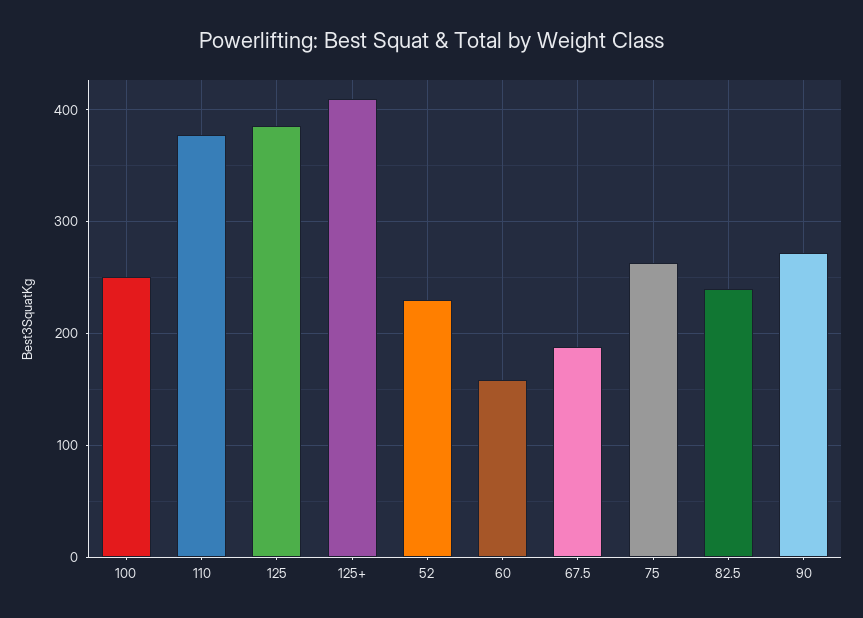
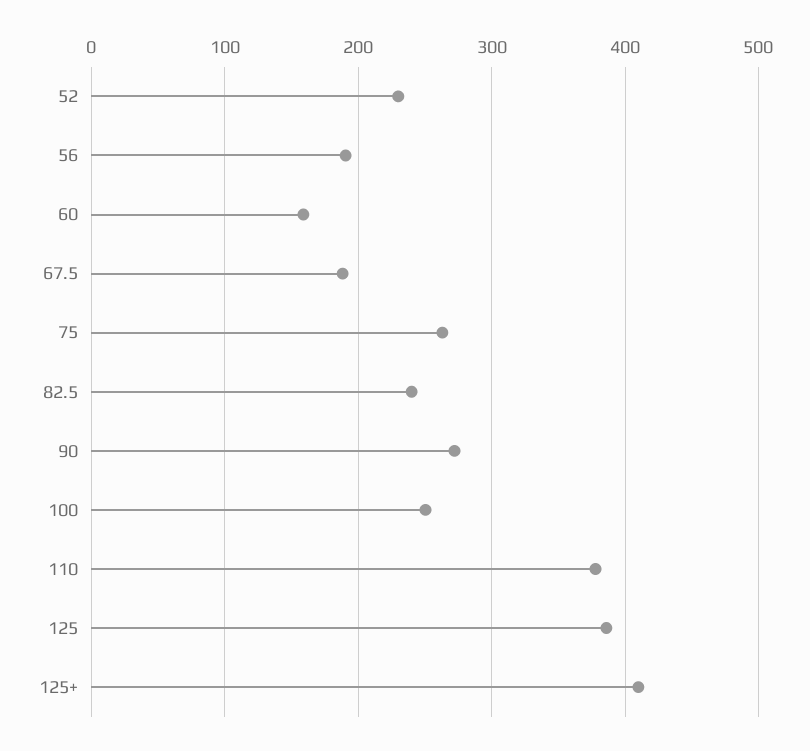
56: none -> 190

